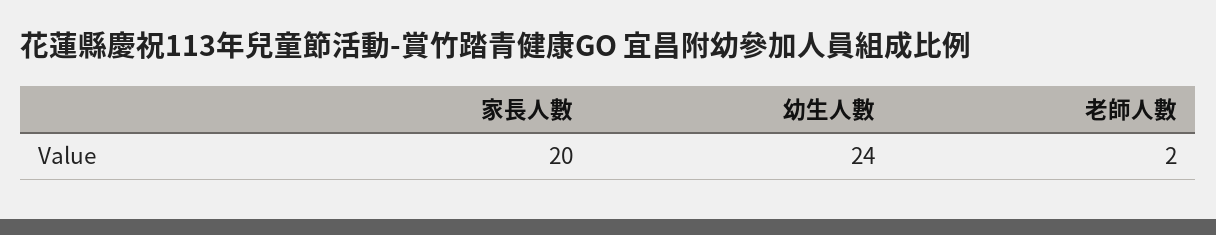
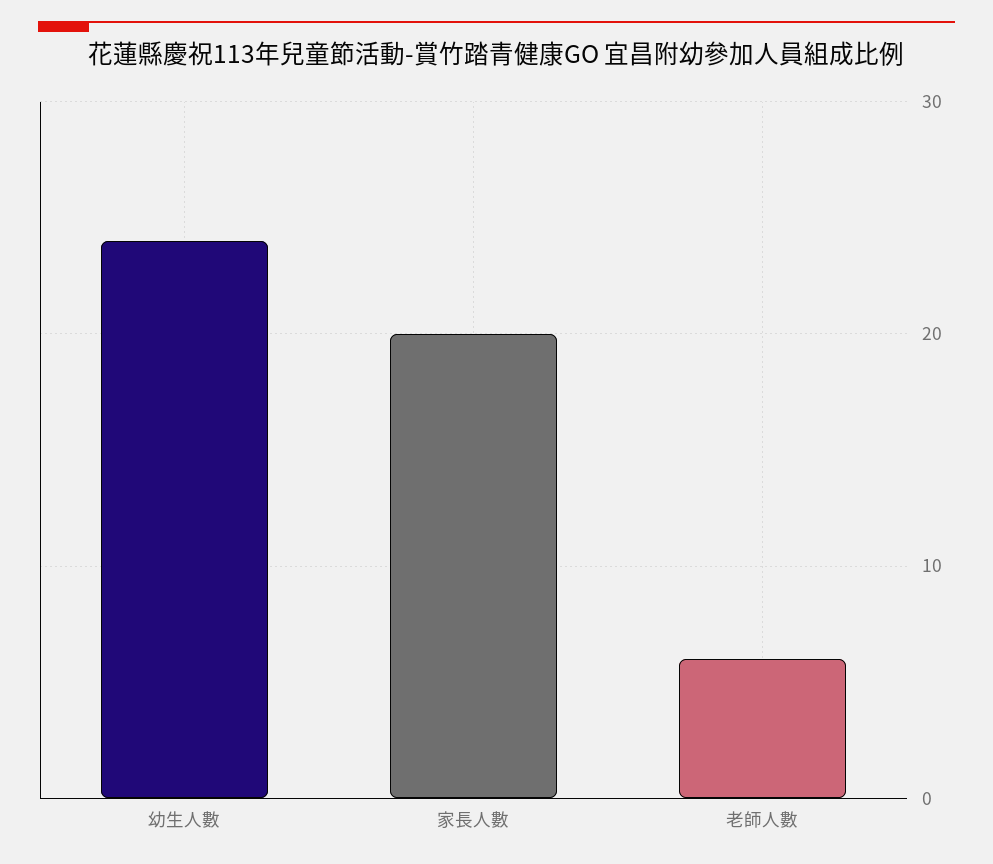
老師人數: 2 -> 6

